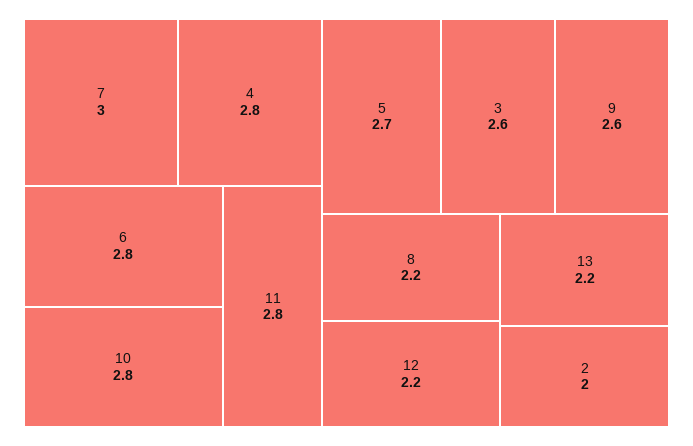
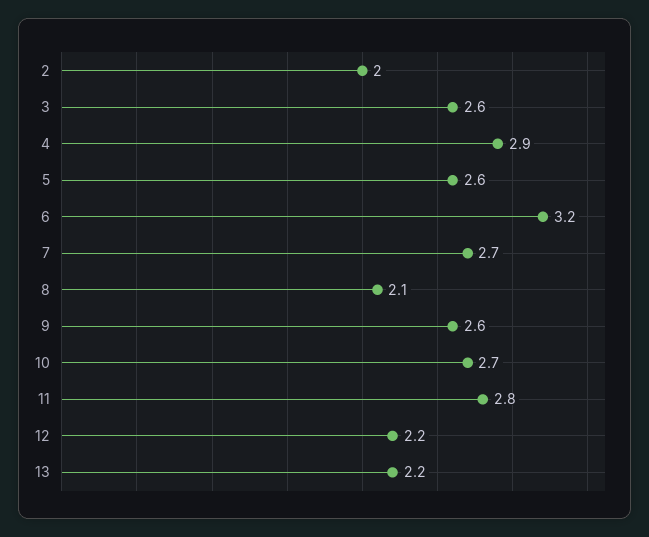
7: 3 -> 2.7
4: 2.8 -> 2.9
6: 2.8 -> 3.2
10: 2.8 -> 2.7
5: 2.7 -> 2.6
8: 2.2 -> 2.1

